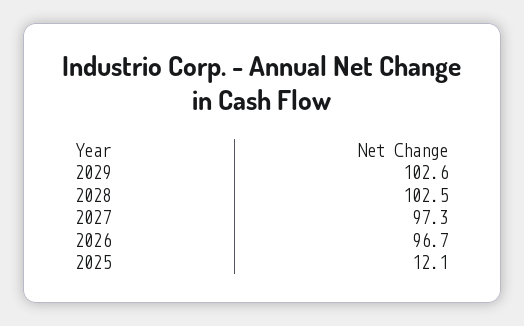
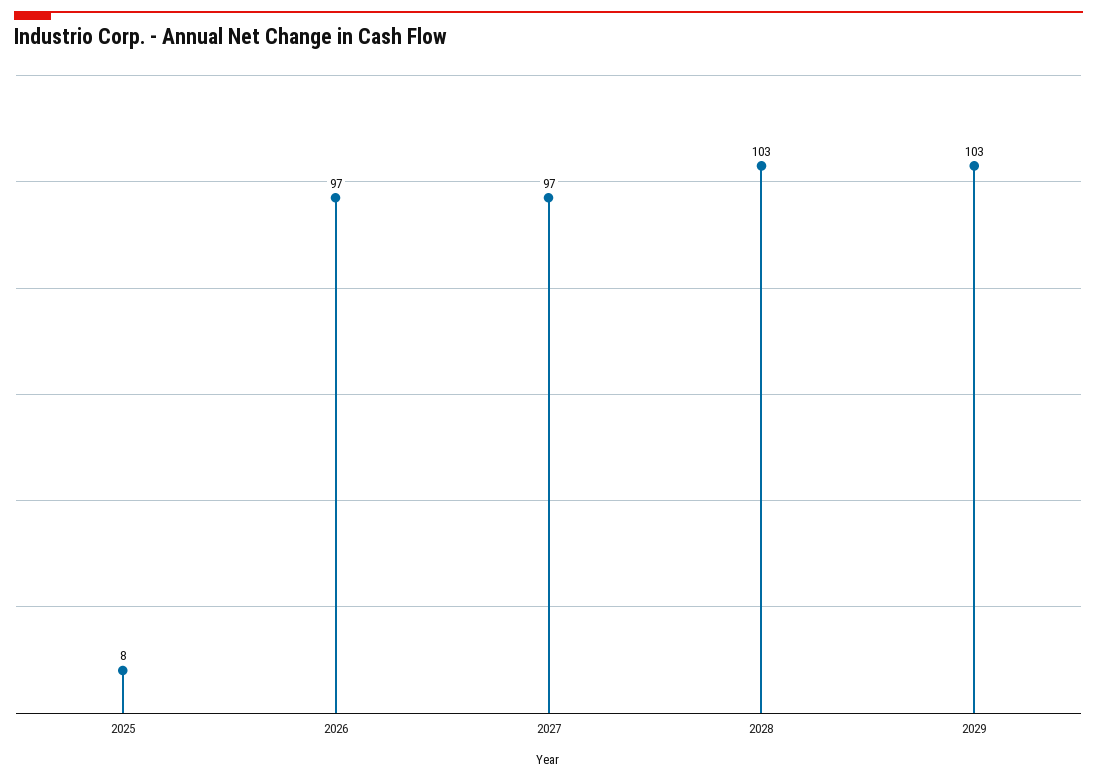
2025: 12.1 -> 8

